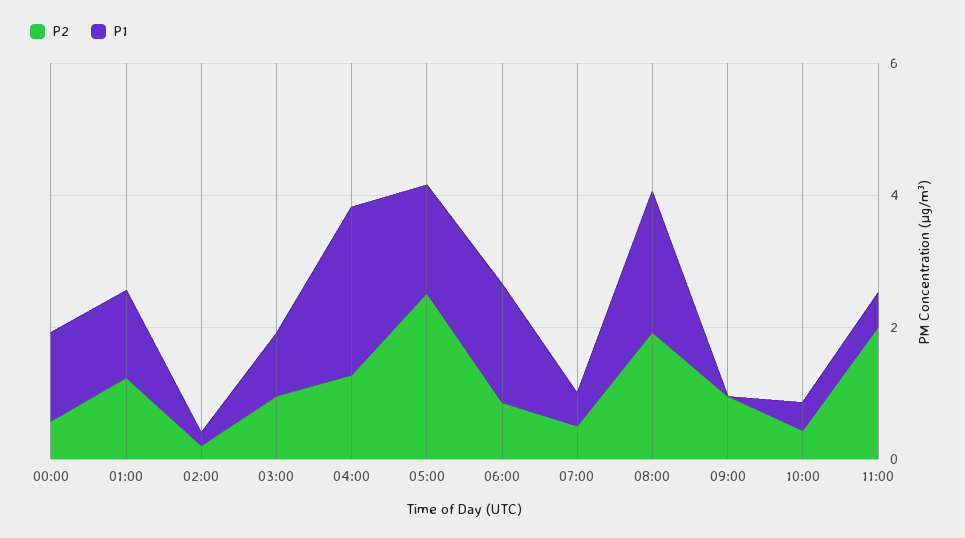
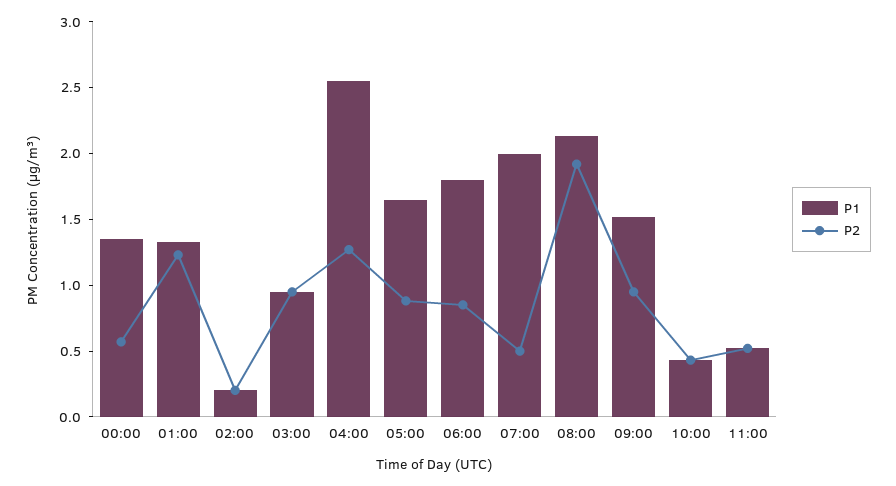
P2, 05:00: 2.5 -> 0.9
P1, 07:00: 0.5 -> 2
P1, 09:00: 0 -> 1.5
P2, 11:00: 2 -> 0.5

